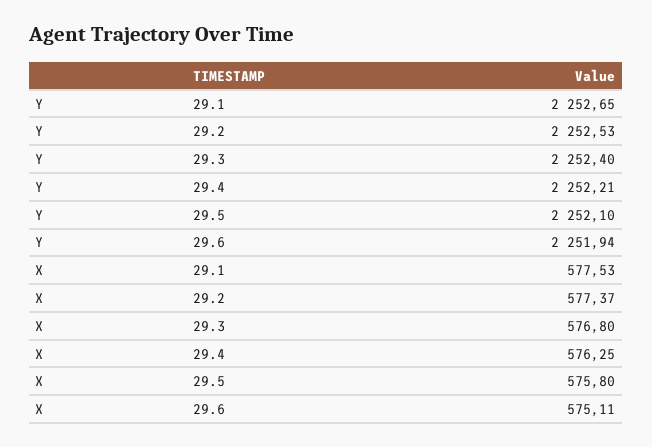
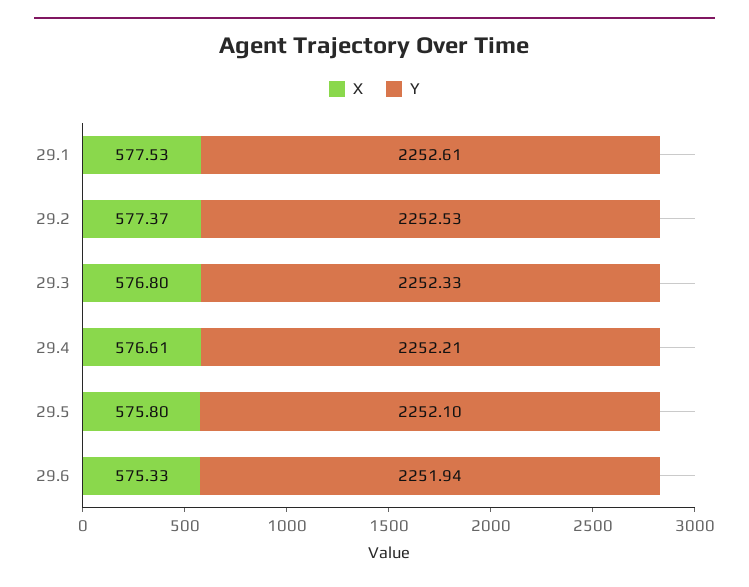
Y, 29.1: 2252.65 -> 2252.61
Y, 29.3: 2252.4 -> 2252.33
X, 29.4: 576.25 -> 576.61
X, 29.6: 575.11 -> 575.33

